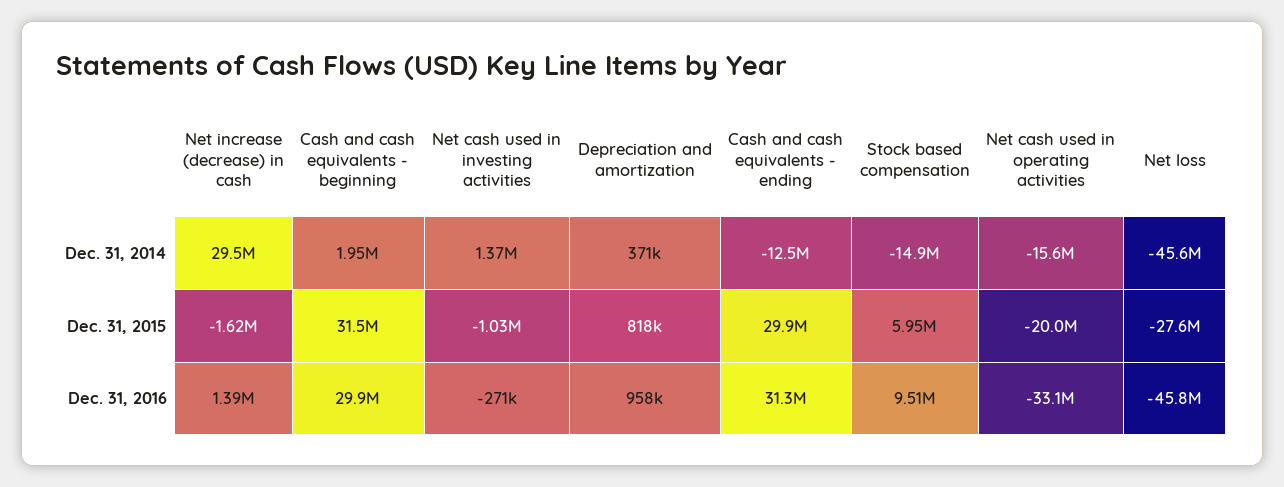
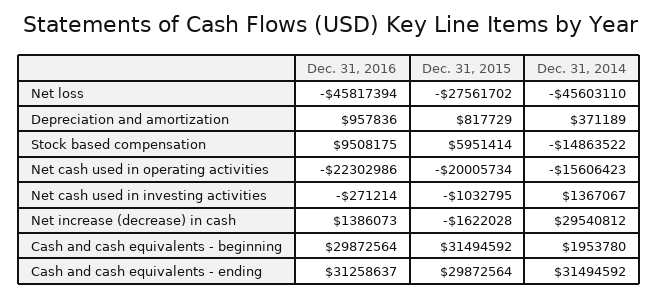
Cash and cash equivalents - ending, Dec. 31, 2014: -12500000 -> 31494592
Net cash used in operating activities, Dec. 31, 2016: -33100000 -> -22302986

